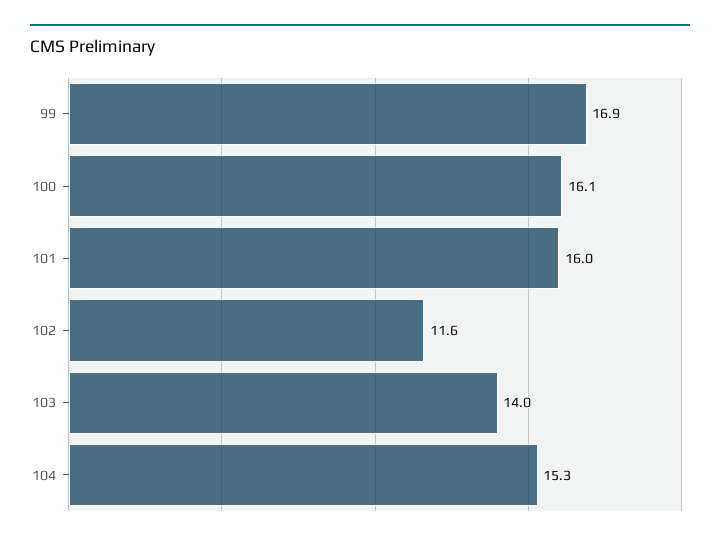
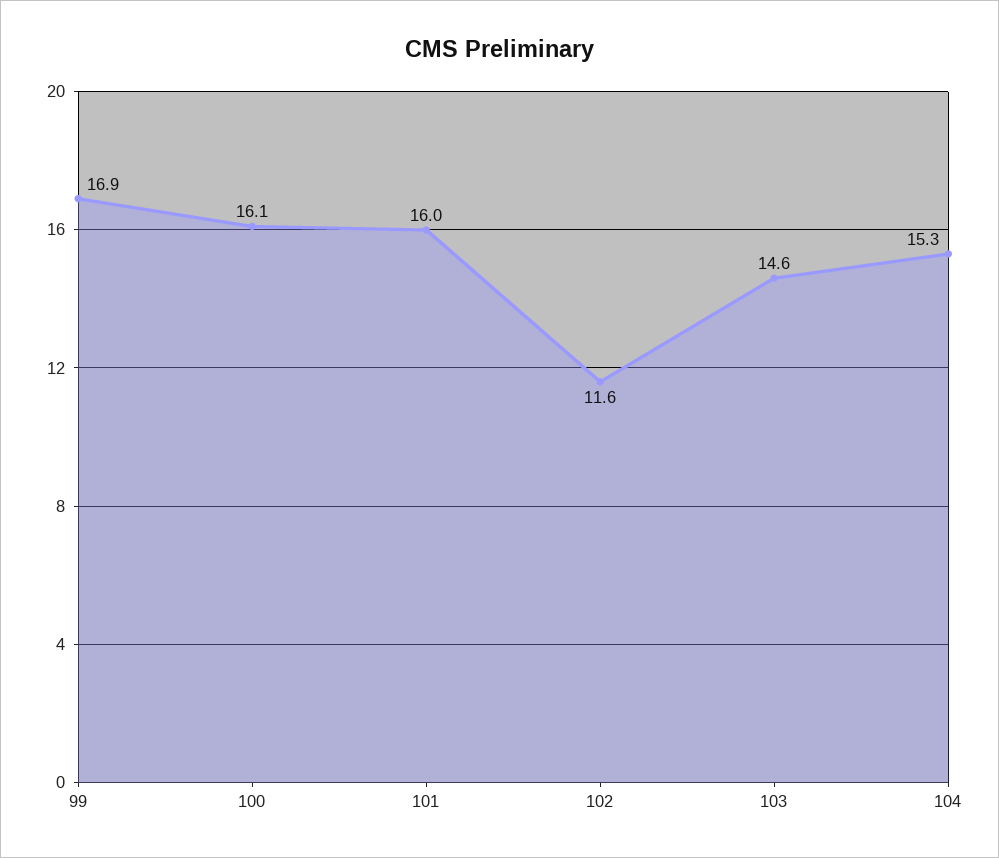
103: 14 -> 14.6

